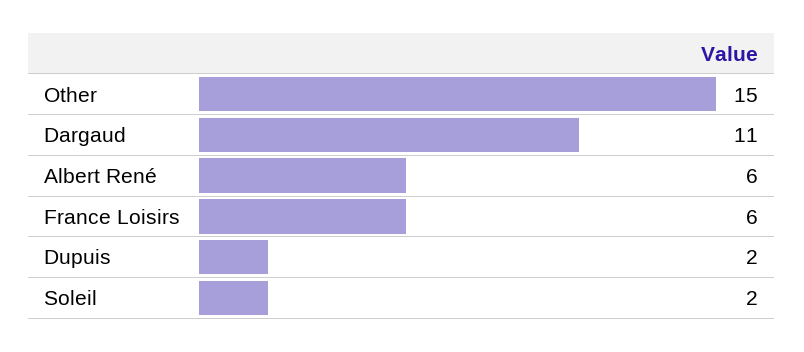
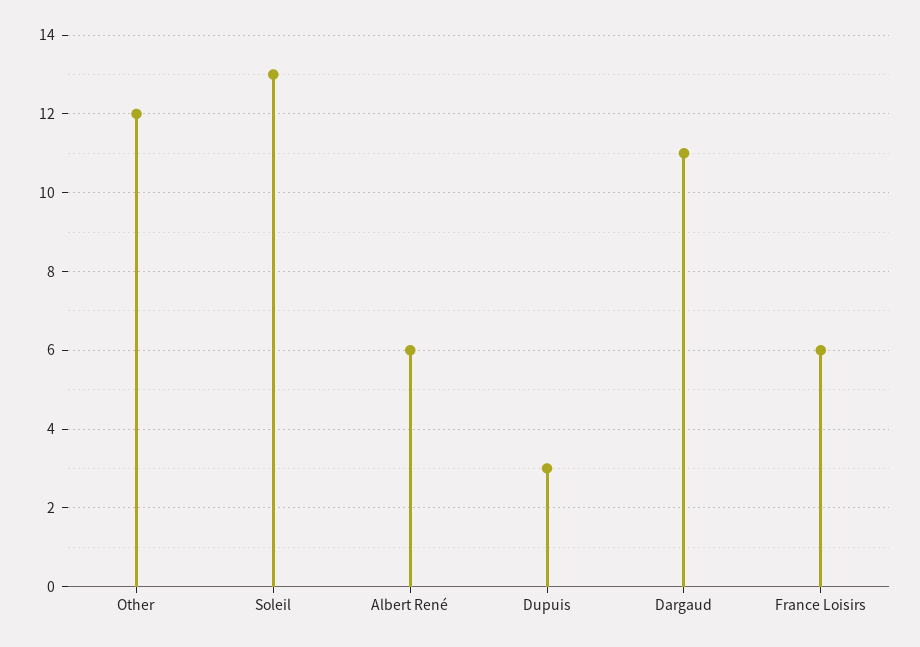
Other: 15 -> 12
Dupuis: 2 -> 3
Soleil: 2 -> 13

